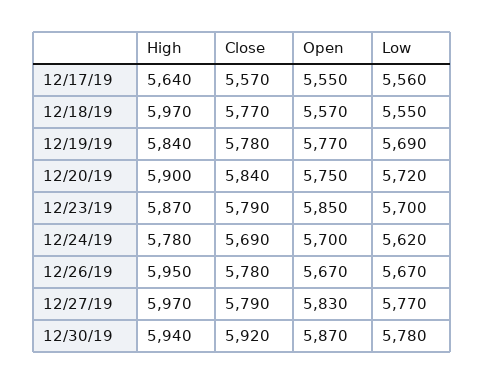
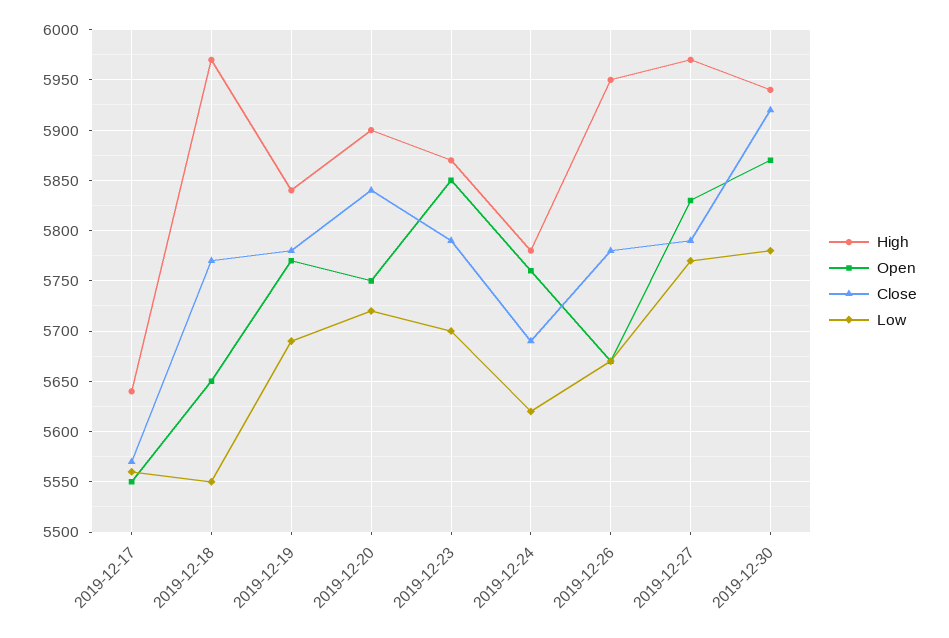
Open, 12/18/19: 5570 -> 5650
Open, 12/24/19: 5700 -> 5760

